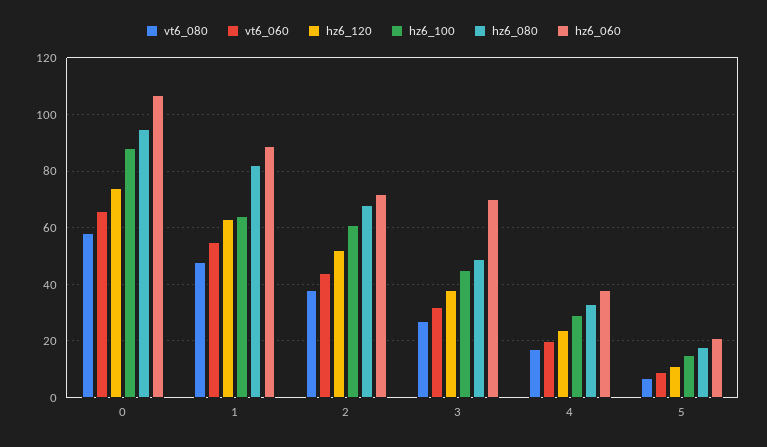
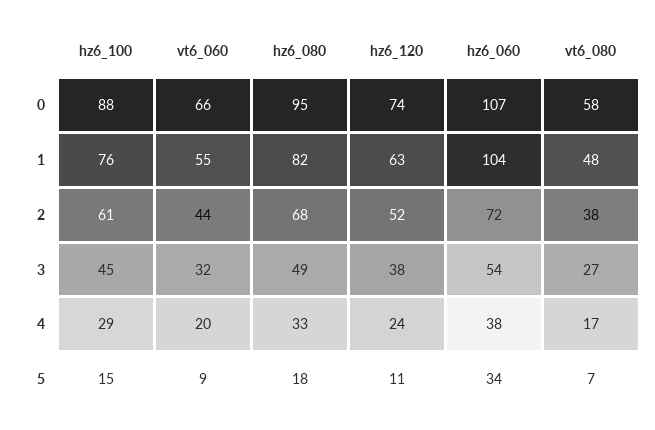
hz6_100, 1: 65 -> 76
hz6_060, 1: 90 -> 104
hz6_060, 3: 70 -> 54
hz6_060, 5: 20 -> 34

